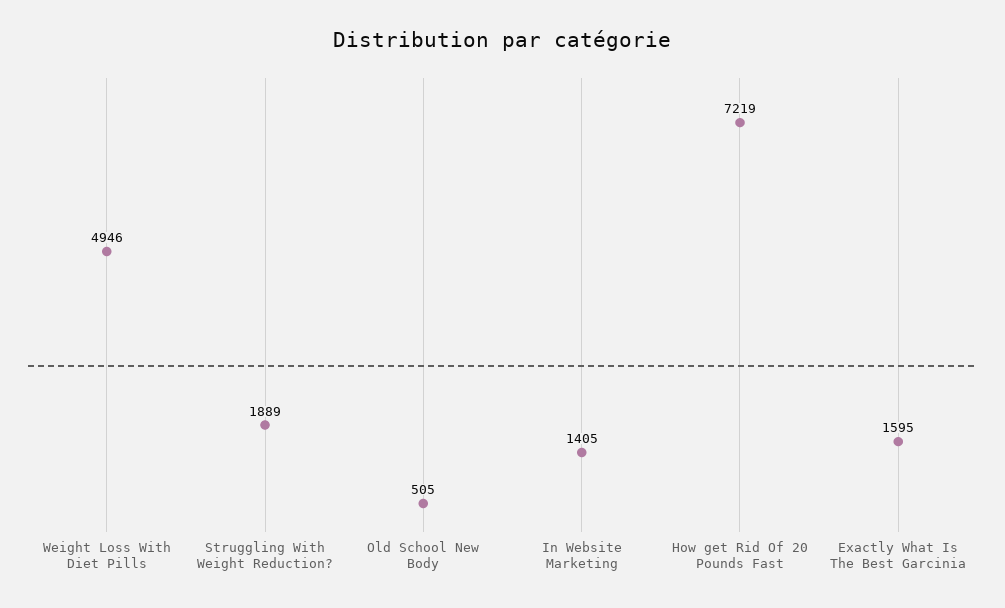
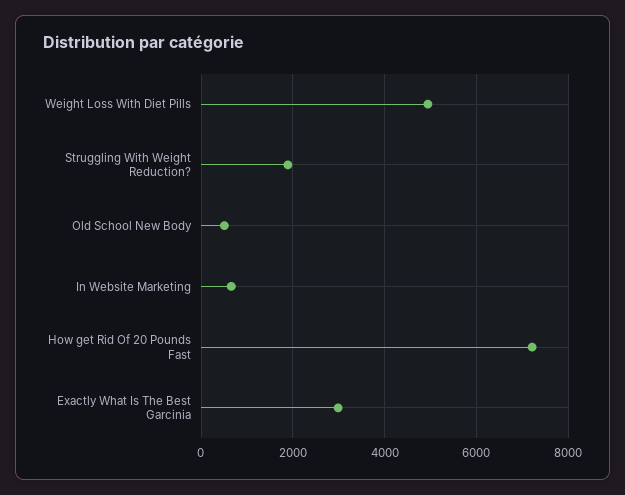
In Website Marketing: 1405 -> 600
Exactly What Is The Best Garcinia: 1595 -> 3000

